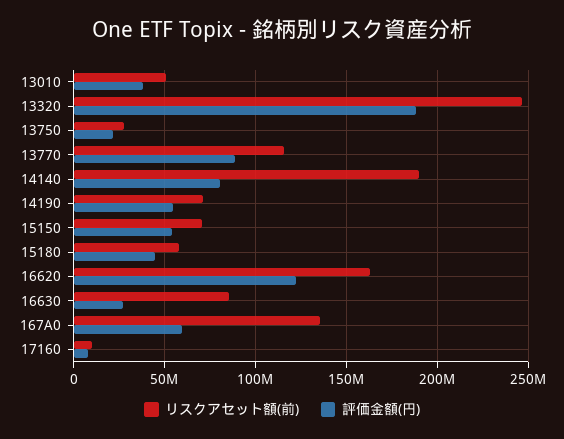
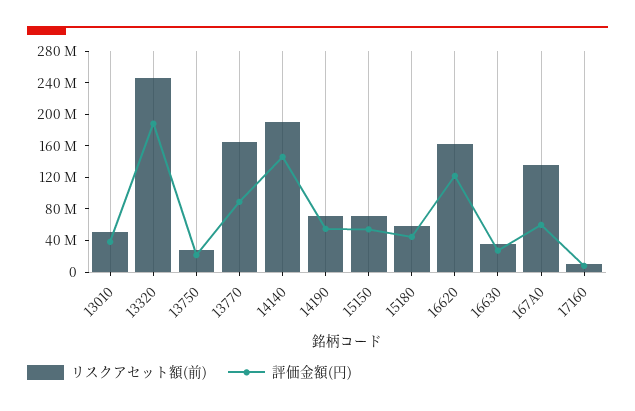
リスクアセット額(前), 13770: 115000000 -> 160000000
評価金額(円), 14140: 80000000 -> 140000000
リスクアセット額(前), 16630: 85000000 -> 40000000

